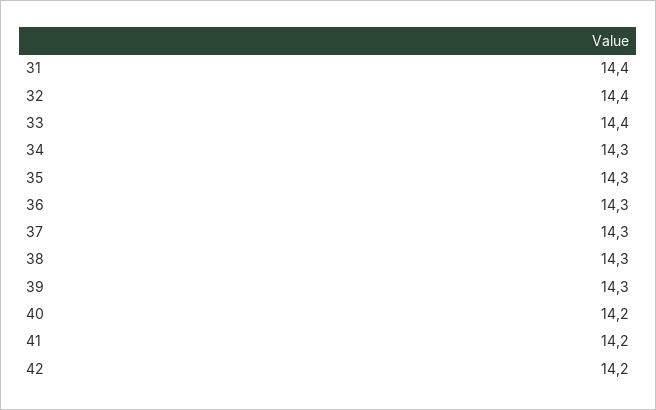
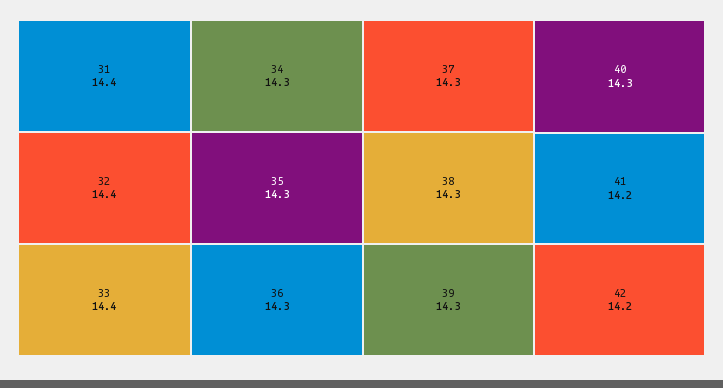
40: 14.2 -> 14.3

